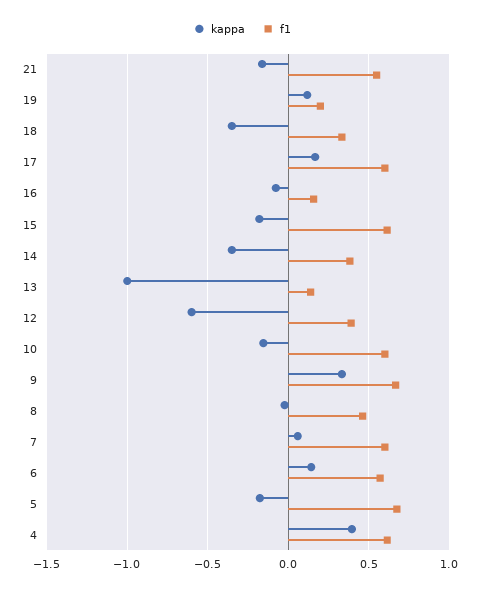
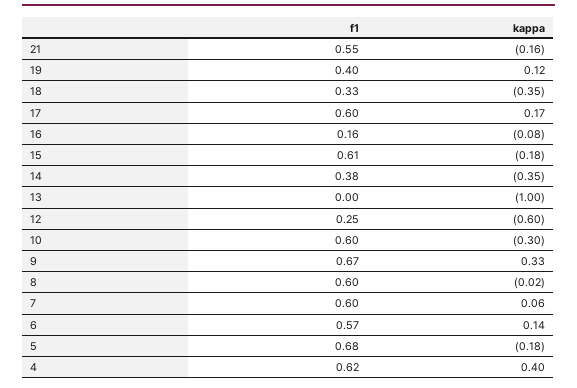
f1, 19: 0.2 -> 0.4
f1, 13: 0.15 -> 0
f1, 12: 0.4 -> 0.25
kappa, 10: -0.15 -> -0.3
f1, 8: 0.45 -> 0.6

